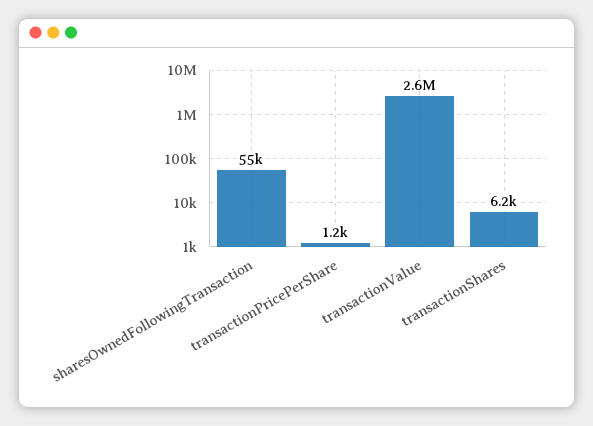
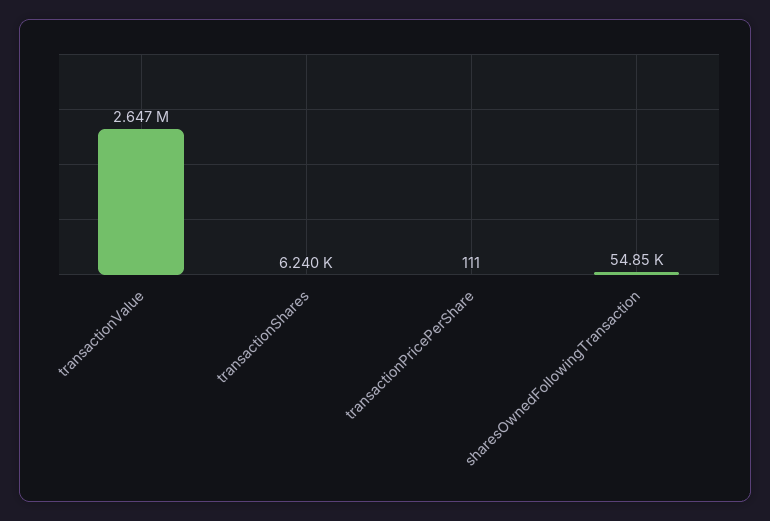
transactionPricePerShare: 1200 -> 111

